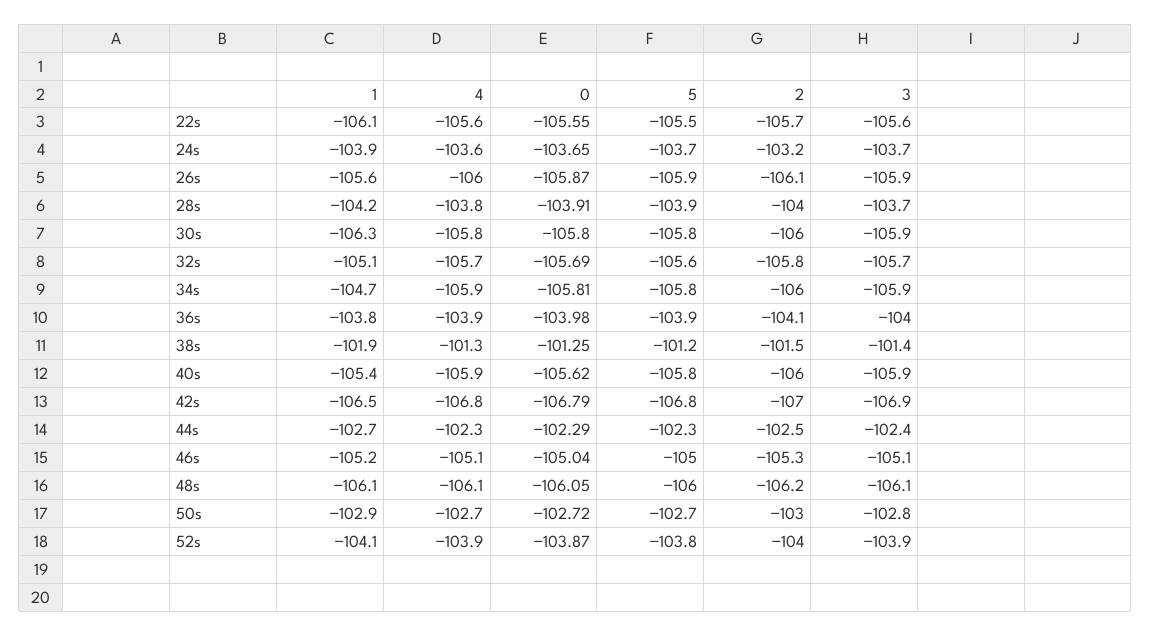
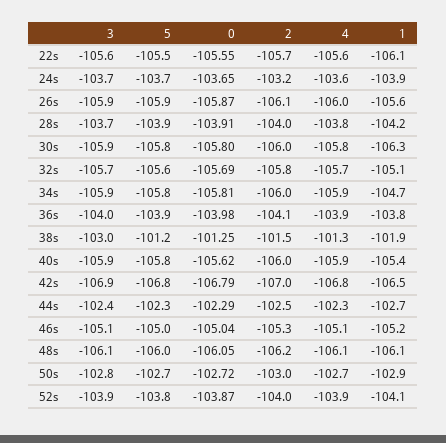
3, 38s: -101.4 -> -103

